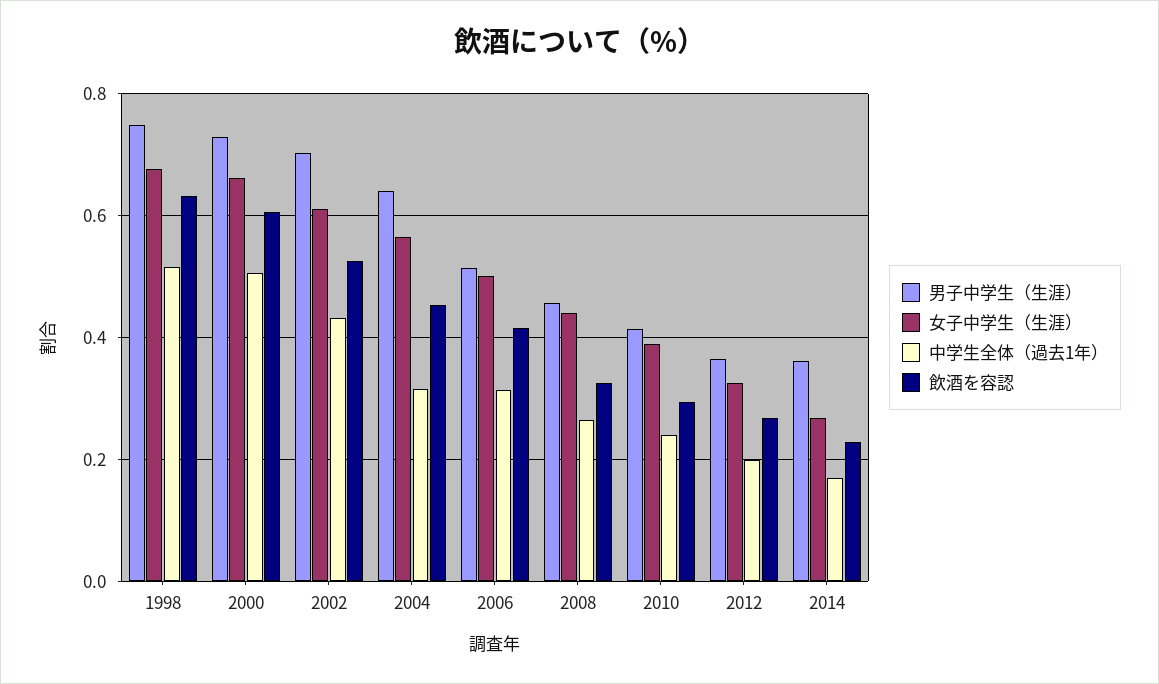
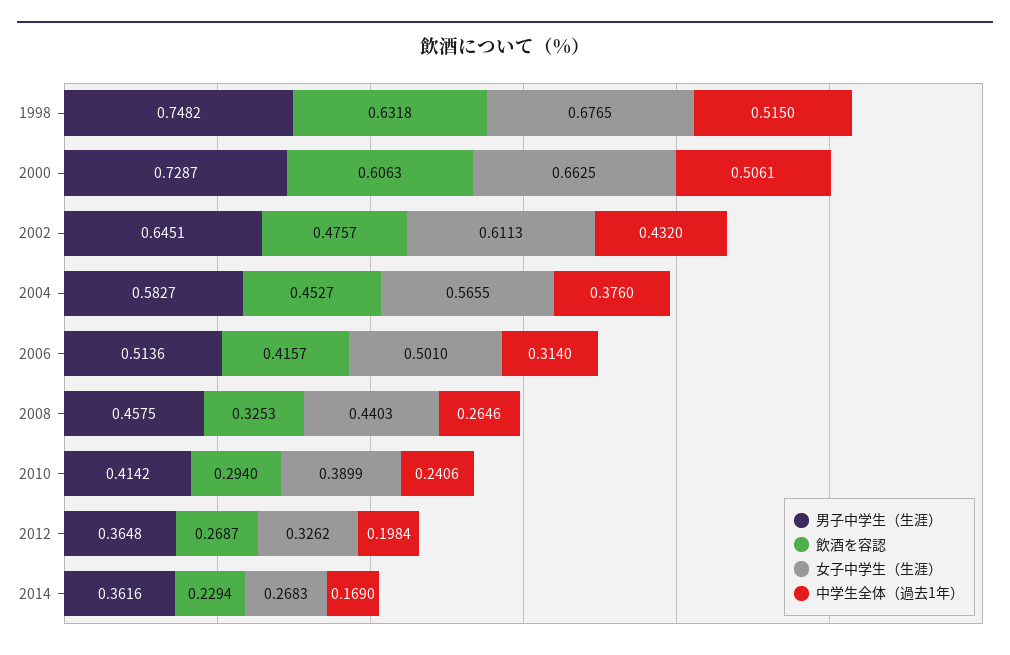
男子中学生（生涯）, 2002: 0.7 -> 0.6451
飲酒を容認, 2002: 0.52 -> 0.4757
男子中学生（生涯）, 2004: 0.64 -> 0.5827
中学生全体（過去1年）, 2004: 0.32 -> 0.376

